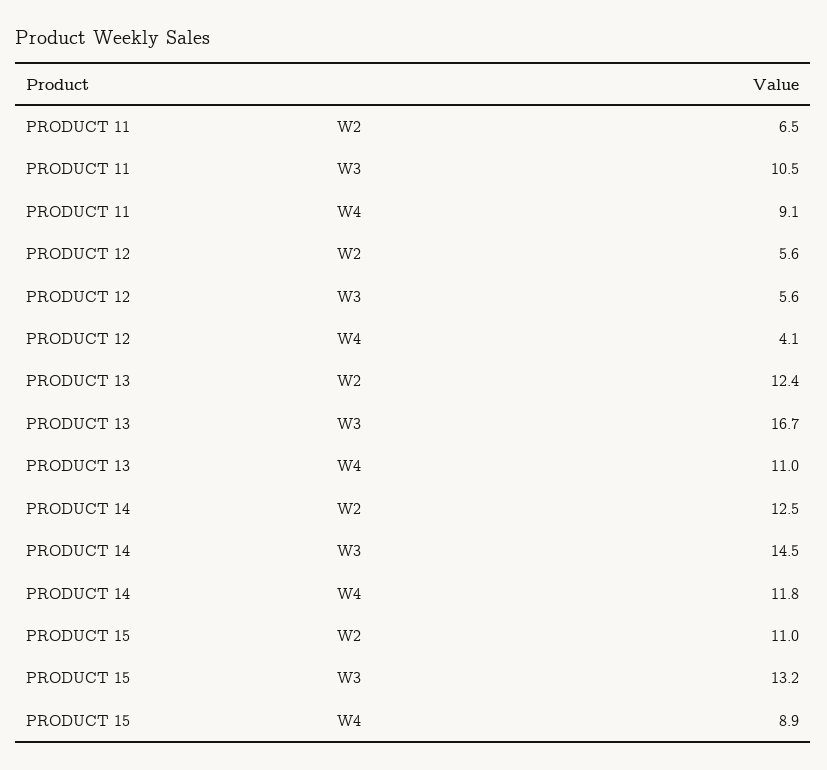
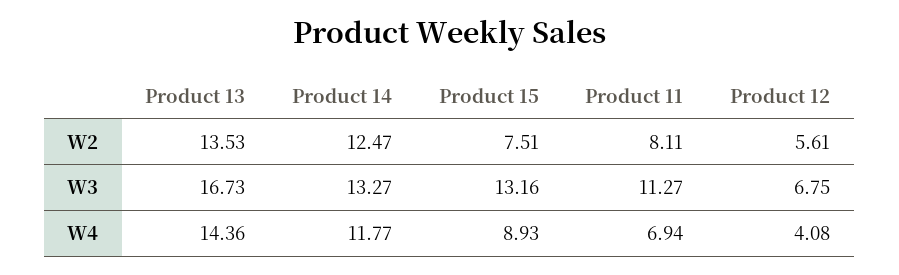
PRODUCT 11, W2: 6.5 -> 8.11
PRODUCT 11, W3: 10.5 -> 11.27
PRODUCT 11, W4: 9.1 -> 6.94
PRODUCT 12, W3: 5.6 -> 6.75
PRODUCT 13, W2: 12.4 -> 13.53
PRODUCT 13, W4: 11 -> 14.36
PRODUCT 14, W3: 14.5 -> 13.27
PRODUCT 15, W2: 11 -> 7.51

